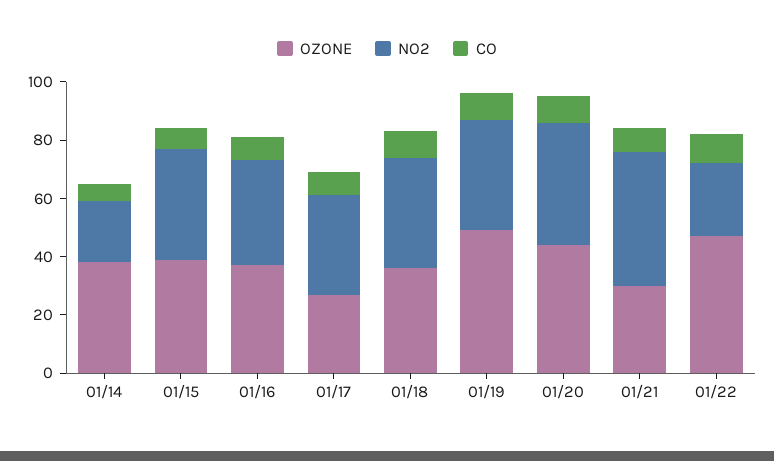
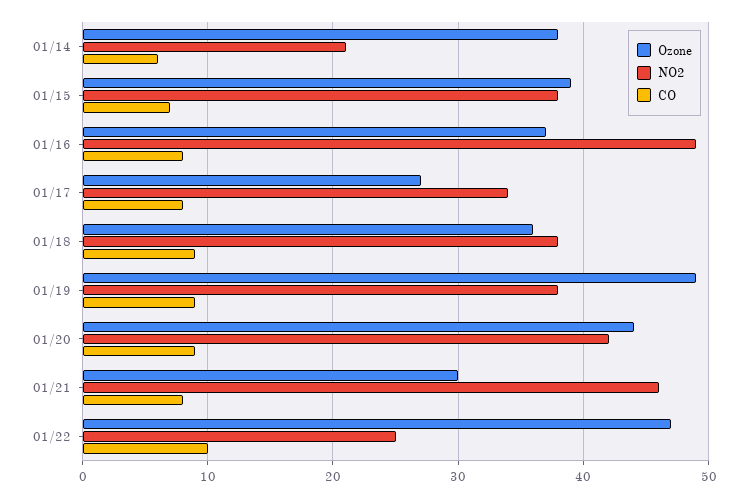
NO2, 01/16: 35 -> 49

